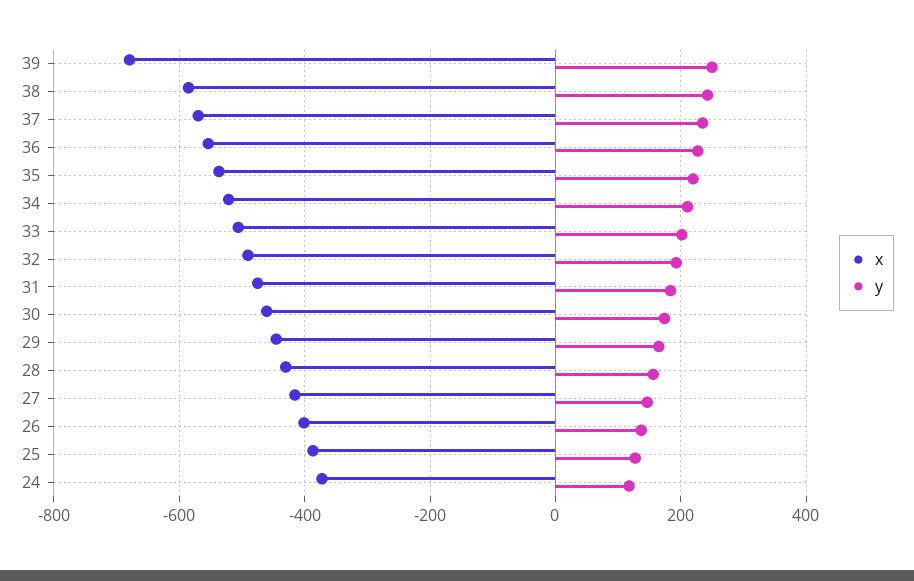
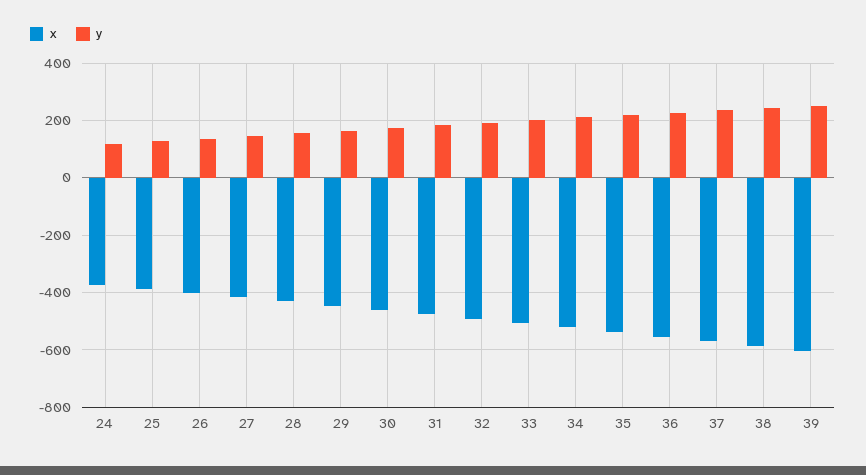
x, 39: -680 -> -600

